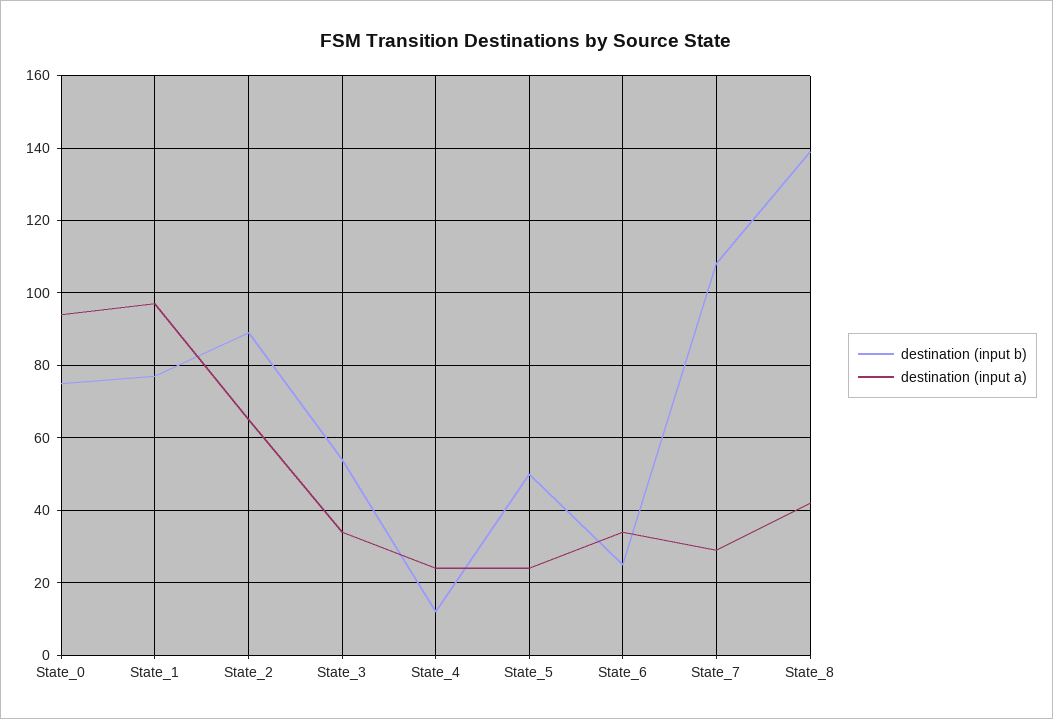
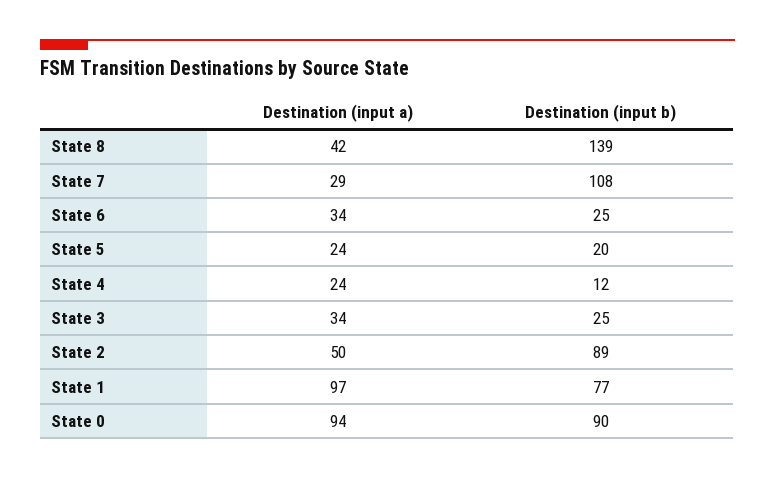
destination (input b), State_0: 75 -> 90
destination (input a), State_2: 65 -> 50
destination (input b), State_3: 55 -> 25
destination (input b), State_5: 50 -> 20

